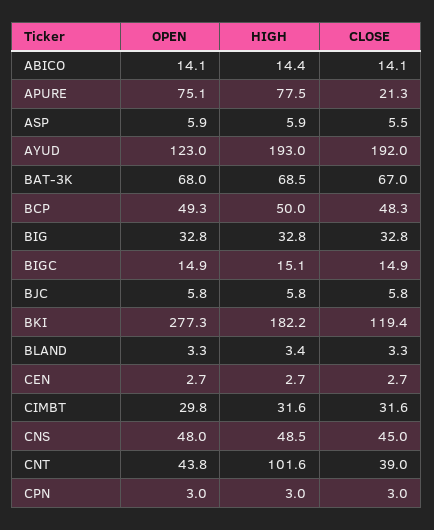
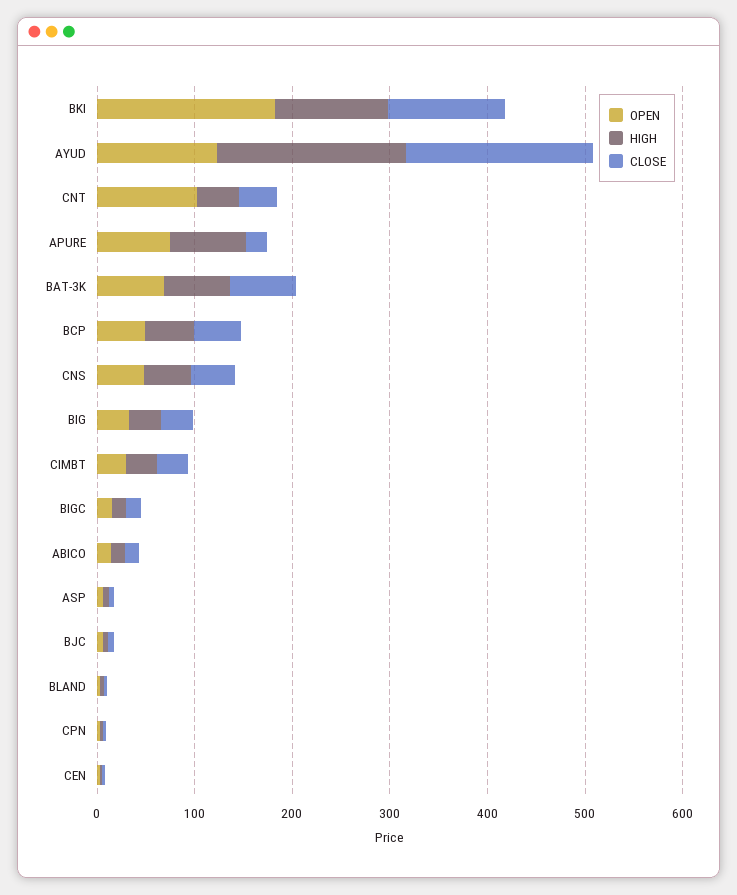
OPEN, BKI: 277.3 -> 180
HIGH, BKI: 182.2 -> 120
OPEN, CNT: 43.8 -> 100
HIGH, CNT: 101.6 -> 40

